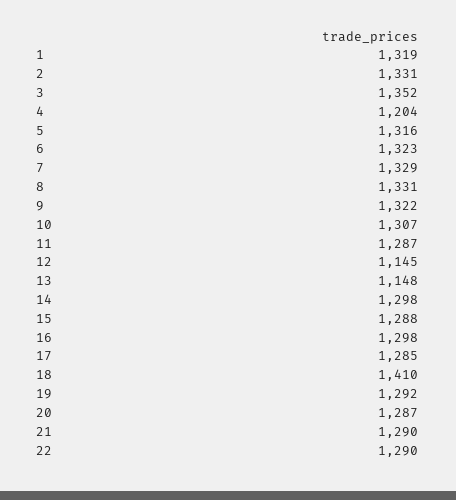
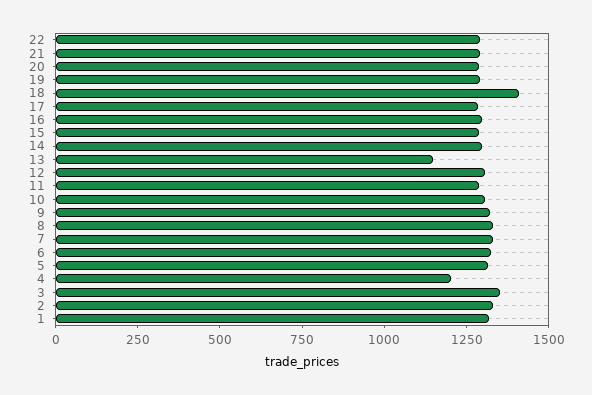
12: 1145 -> 1300

